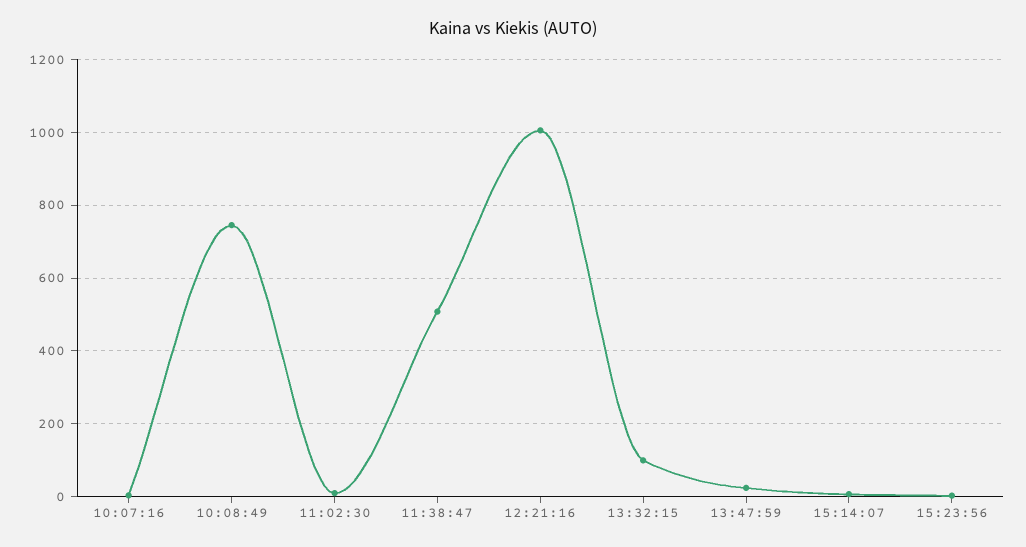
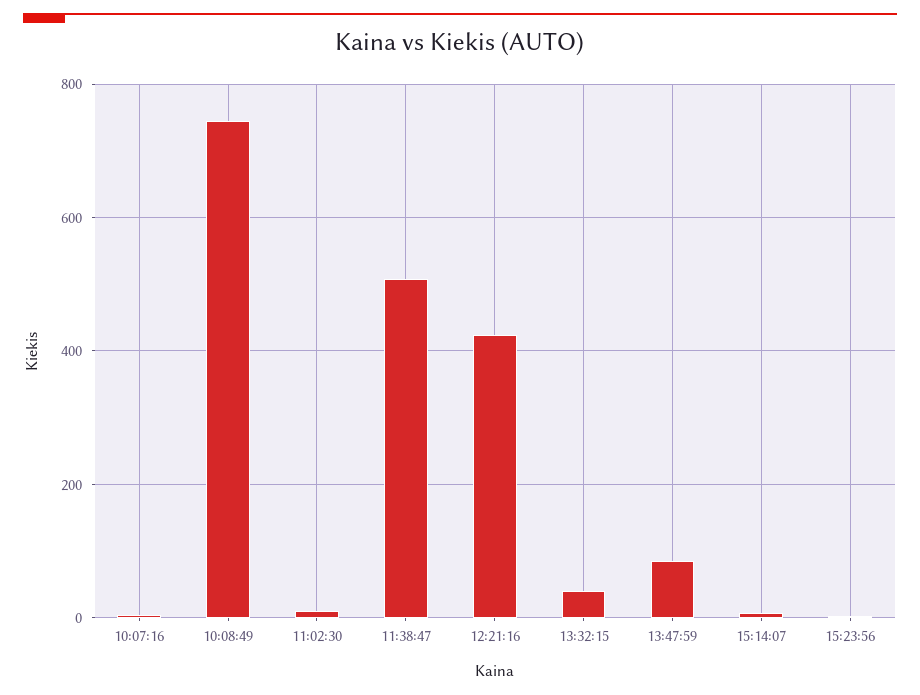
12:21:16: 1000 -> 420
13:32:15: 100 -> 40
13:47:59: 20 -> 80

